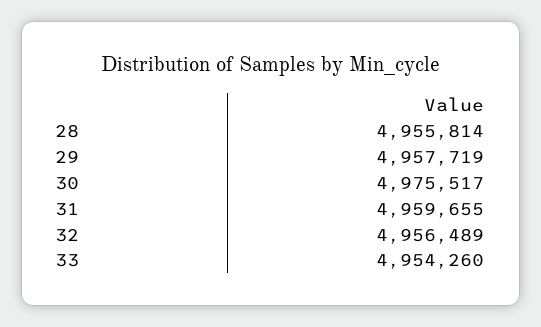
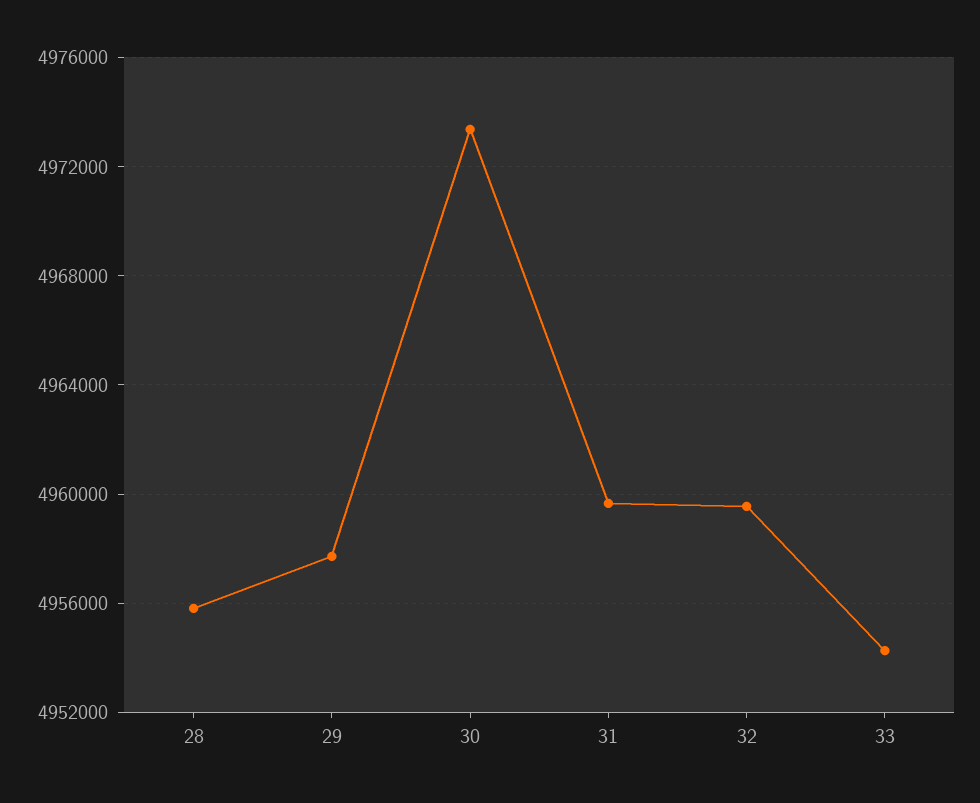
30: 4975517 -> 4973500
32: 4956489 -> 4959500

